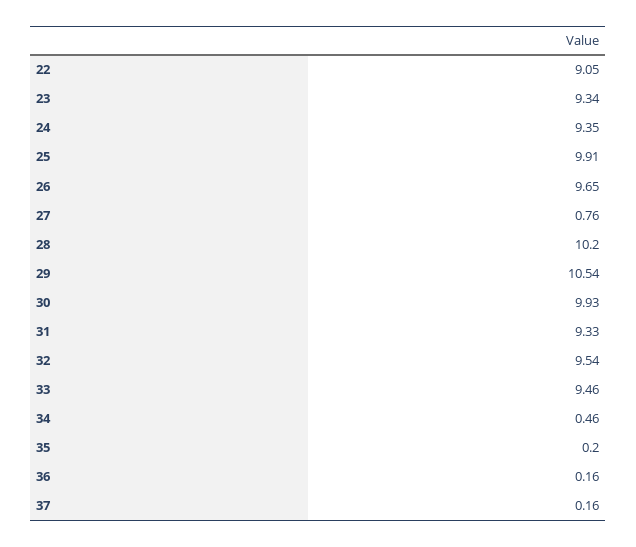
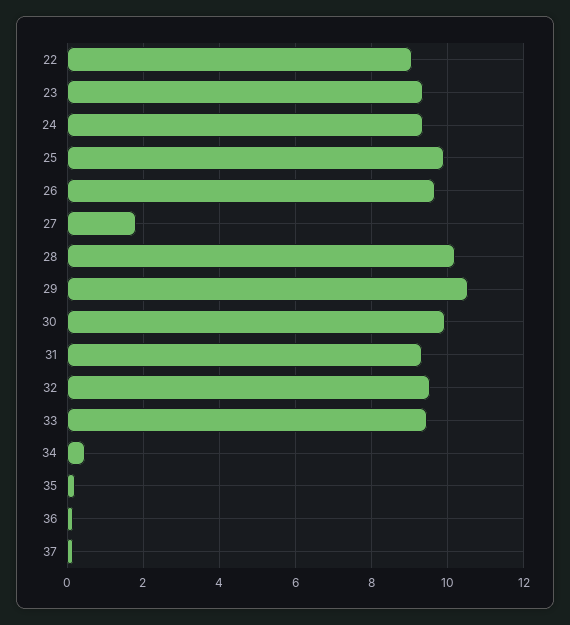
27: 0.76 -> 1.8

